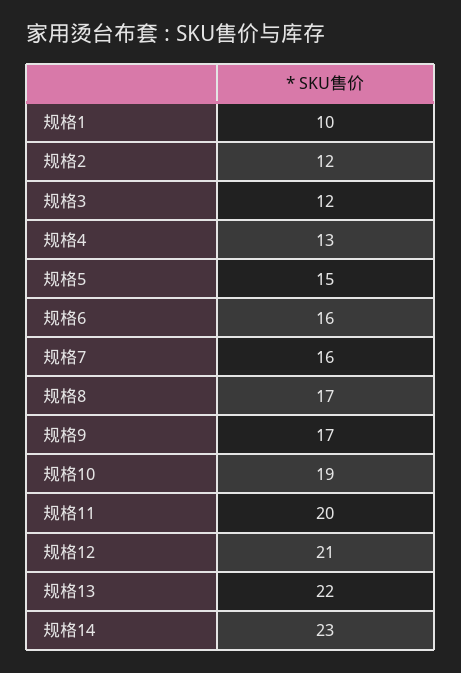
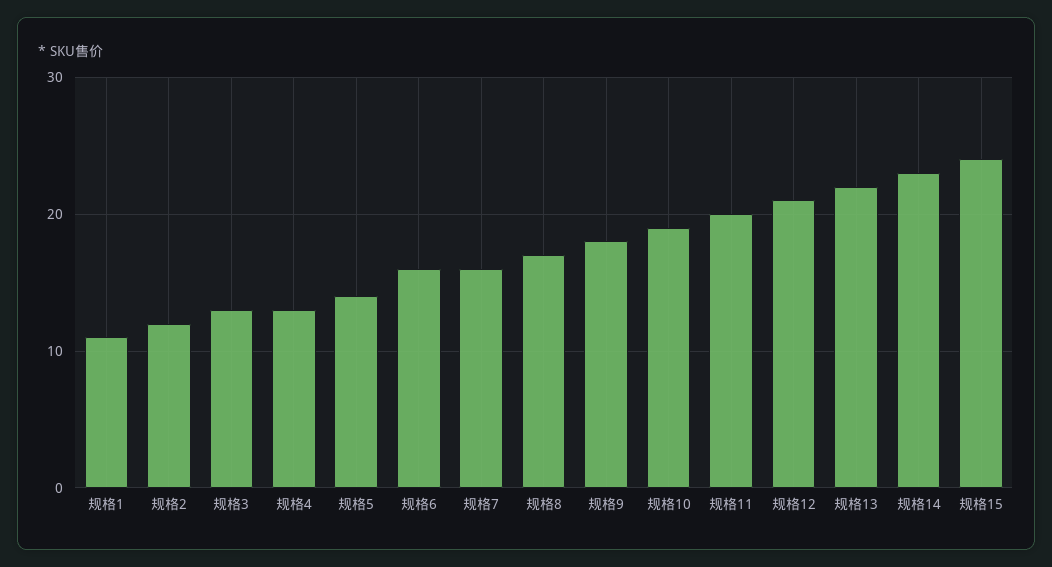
规格1: 10 -> 11
规格3: 12 -> 13
规格5: 15 -> 14
规格9: 17 -> 18
规格15: none -> 24

